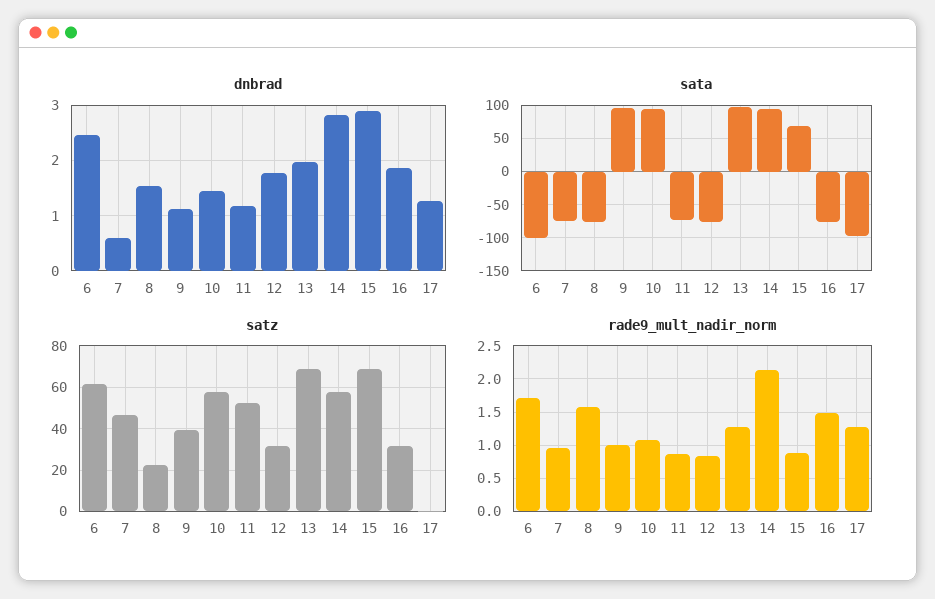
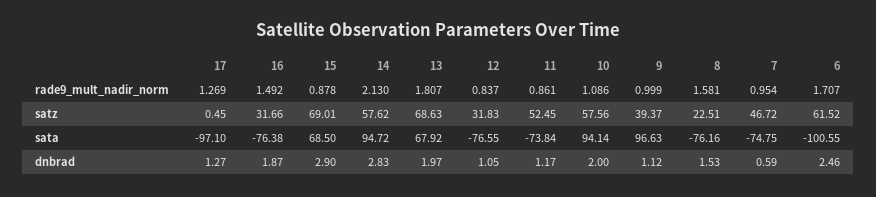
dnbrad, 10: 1.4 -> 2
dnbrad, 12: 1.8 -> 1.05
sata, 13: 100 -> 67.92
rade9_mult_nadir_norm, 13: 1.3 -> 1.807

